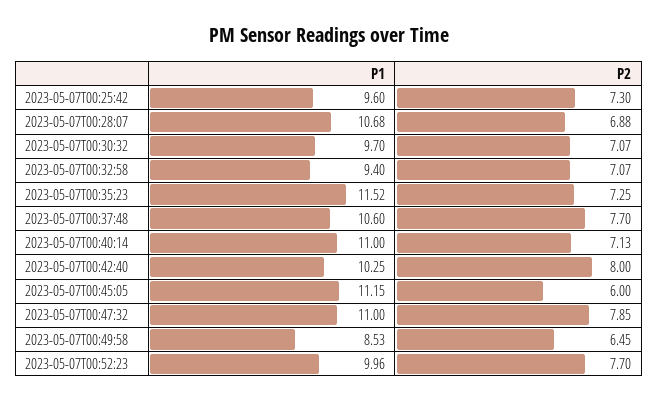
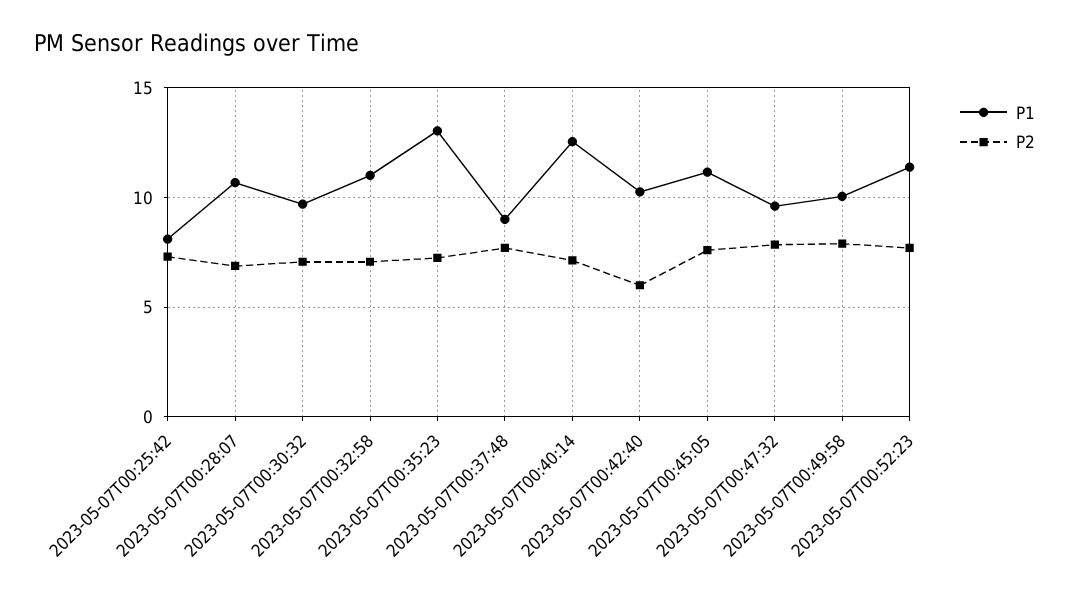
P1, 2023-05-07T00:25:42: 9.6 -> 8
P1, 2023-05-07T00:32:58: 9.4 -> 11
P1, 2023-05-07T00:35:23: 11.52 -> 13
P1, 2023-05-07T00:37:48: 10.6 -> 9
P1, 2023-05-07T00:40:14: 11 -> 12.5
P2, 2023-05-07T00:42:40: 8 -> 6
P2, 2023-05-07T00:45:05: 6 -> 7.5
P1, 2023-05-07T00:47:32: 11 -> 9.5
P1, 2023-05-07T00:49:58: 8.53 -> 10
P2, 2023-05-07T00:49:58: 6.45 -> 8
P1, 2023-05-07T00:52:23: 9.96 -> 11.5

